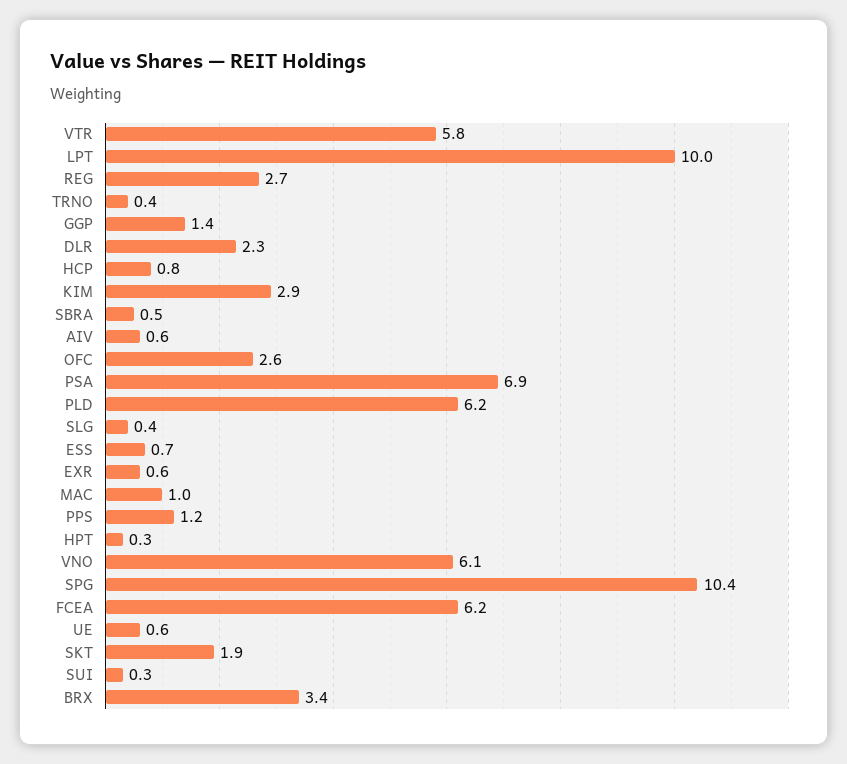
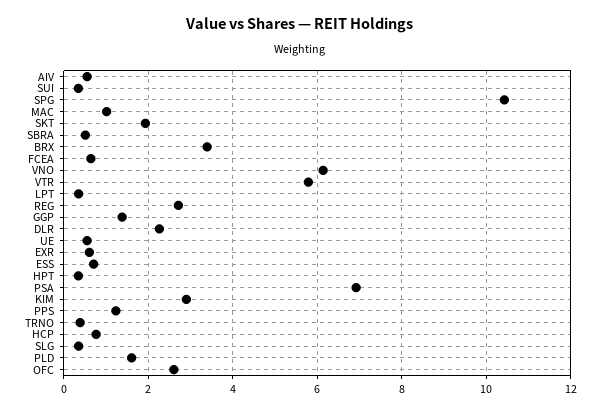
LPT: 10 -> 0.4
PLD: 6.2 -> 1.6
FCEA: 6.2 -> 0.6

